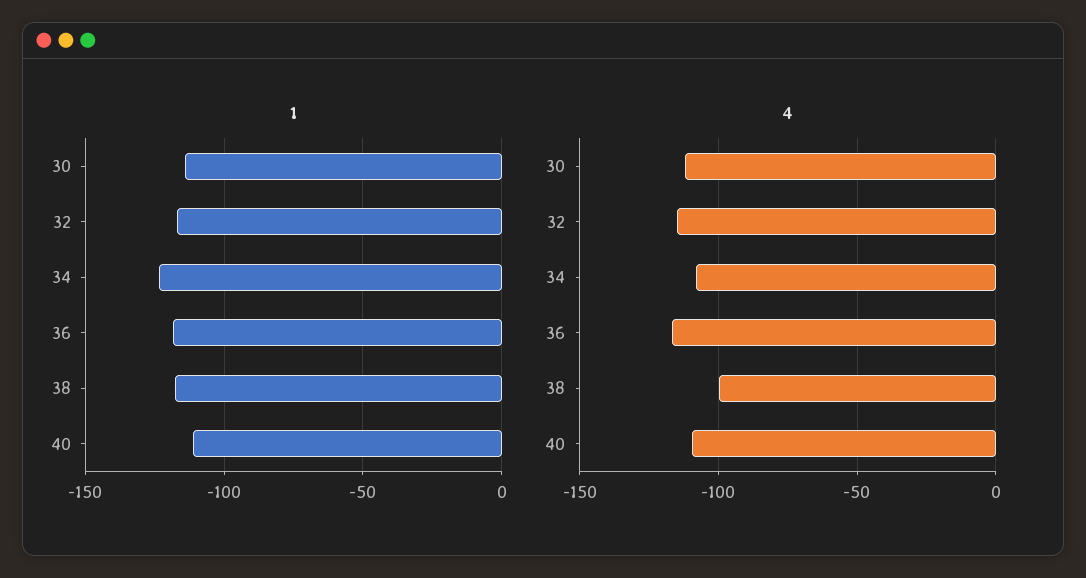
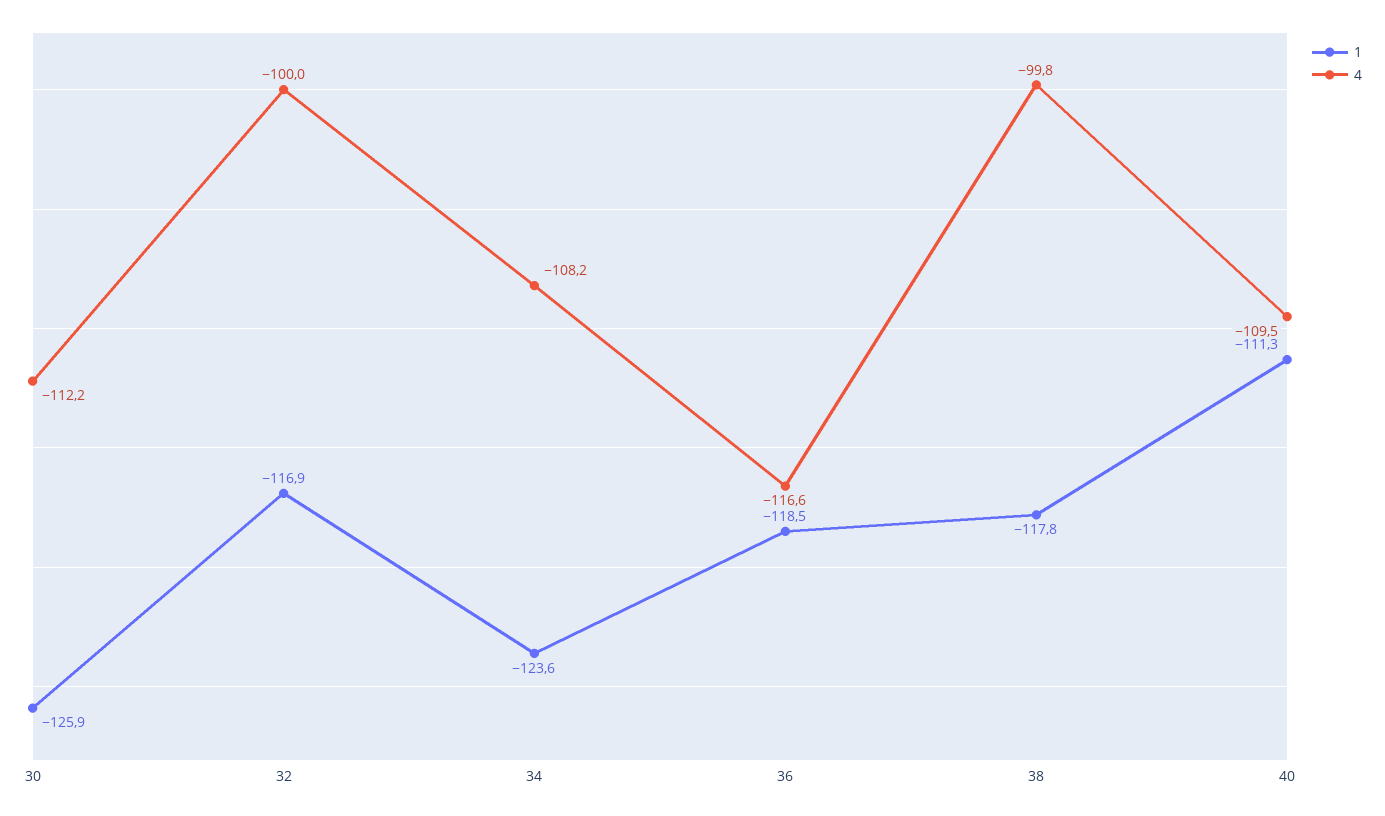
1, 30: -115 -> -125.9
4, 32: -115 -> -100

